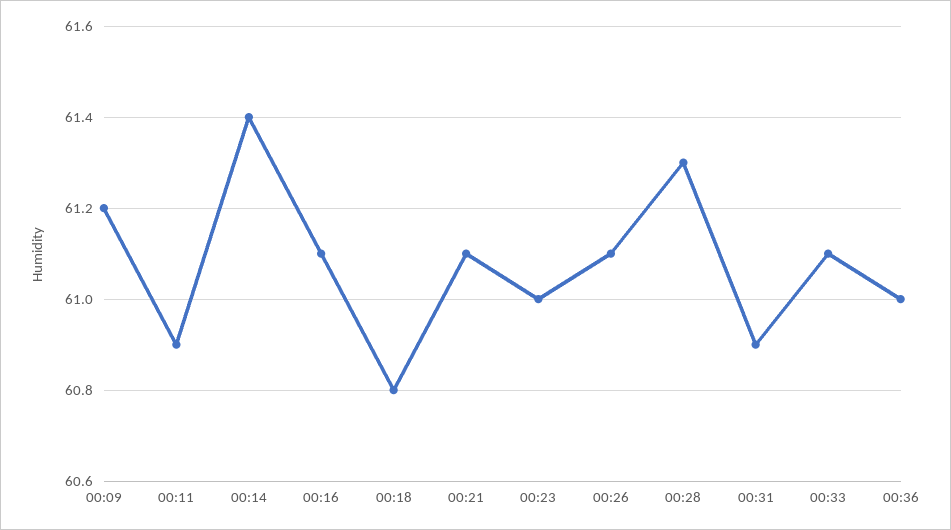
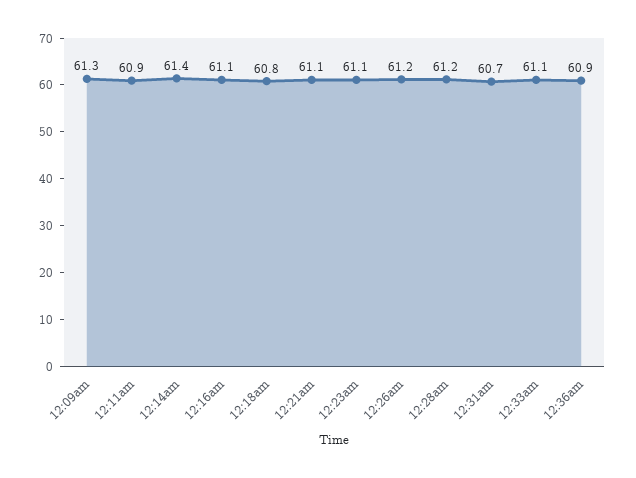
00:09: 61.2 -> 61.3
00:23: 61 -> 61.1
00:26: 61.1 -> 61.2
00:28: 61.3 -> 61.2
00:31: 60.9 -> 60.7
00:36: 61 -> 60.9

